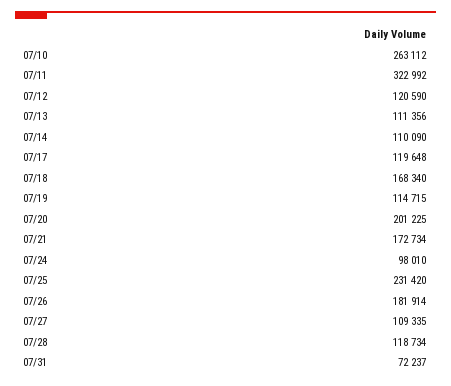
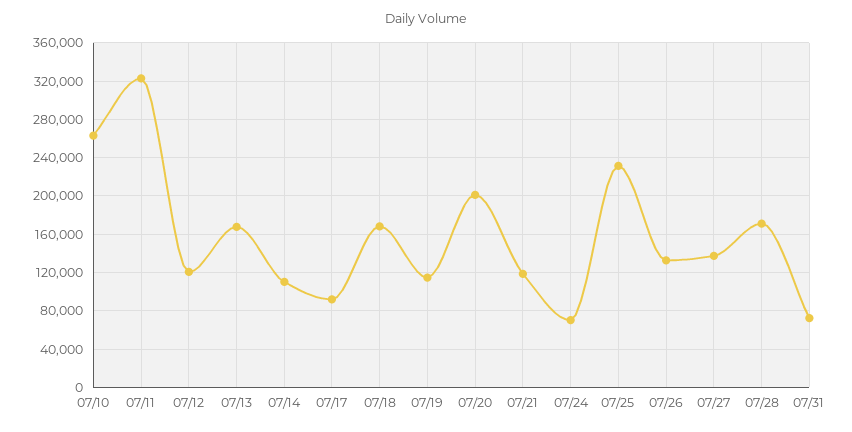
07/13: 111356 -> 170000
07/17: 119648 -> 90000
07/21: 172734 -> 120000
07/24: 98010 -> 70000
07/26: 181914 -> 130000
07/27: 109335 -> 140000
07/28: 118734 -> 170000

